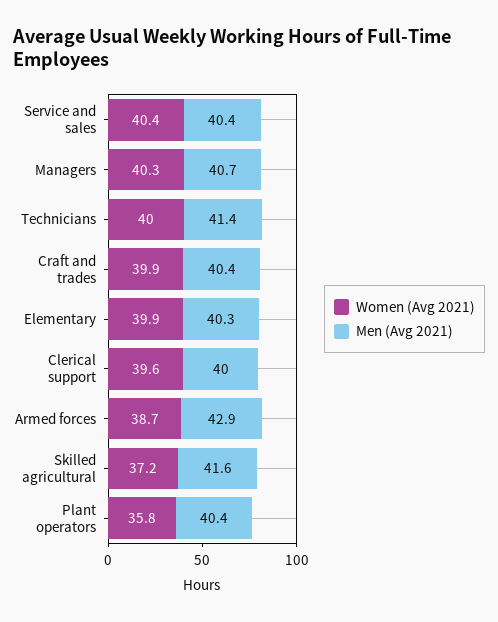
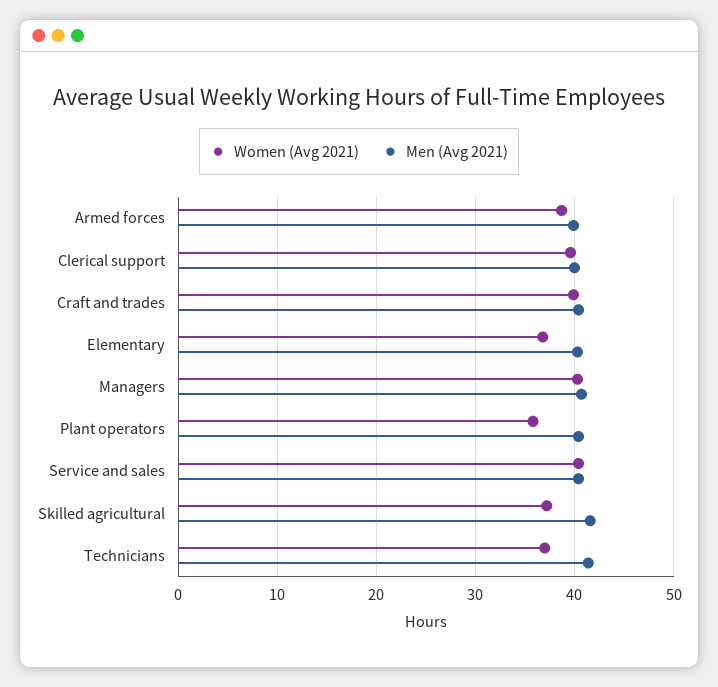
Women (Avg 2021), Technicians: 40 -> 37
Women (Avg 2021), Elementary: 39.9 -> 37
Men (Avg 2021), Armed forces: 42.9 -> 40

